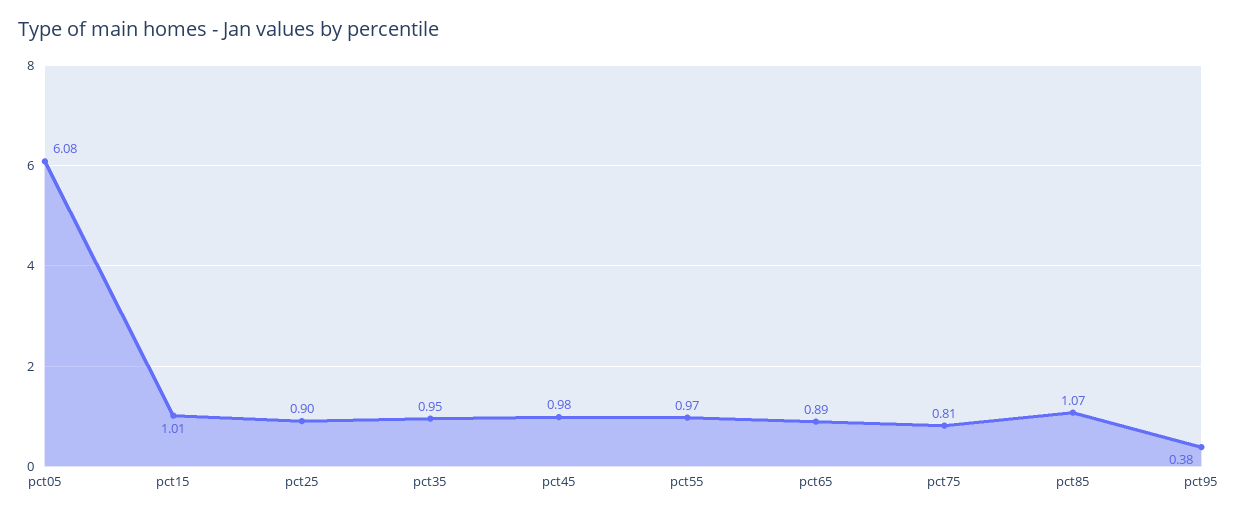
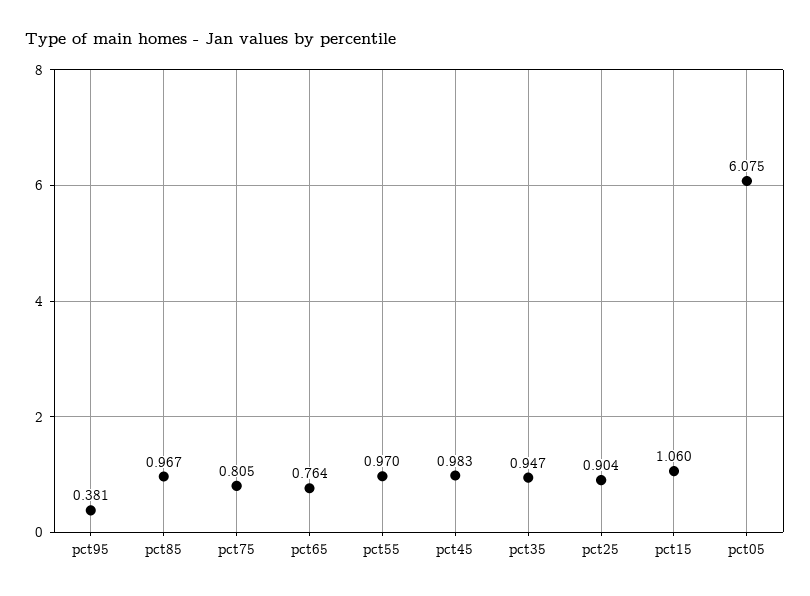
pct15: 1.01 -> 1.06
pct65: 0.89 -> 0.764
pct85: 1.07 -> 0.967

